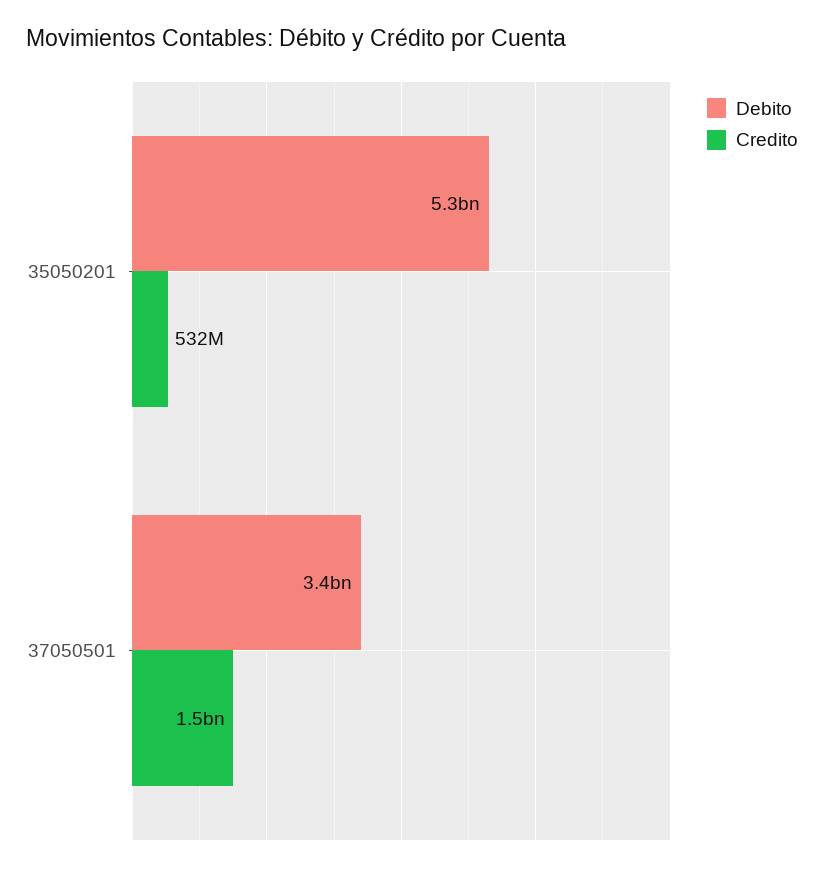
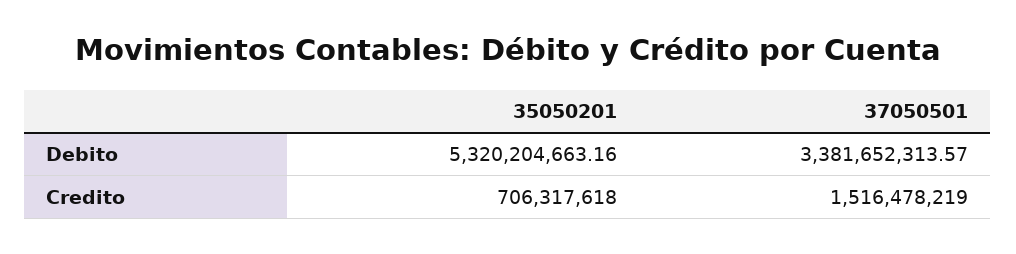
Credito, 35050201: 532000000 -> 706317618

